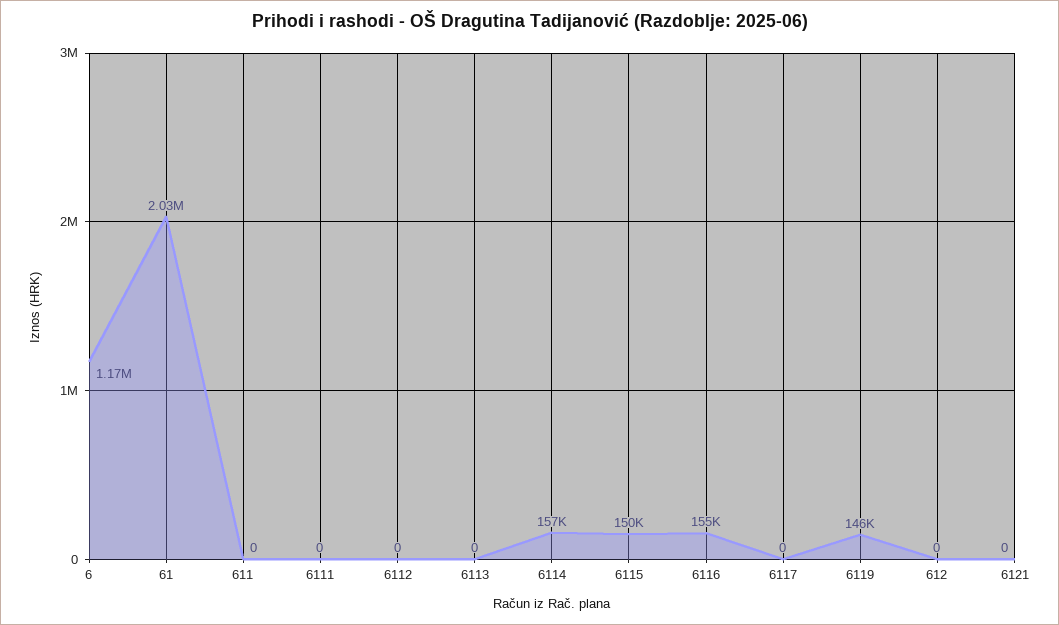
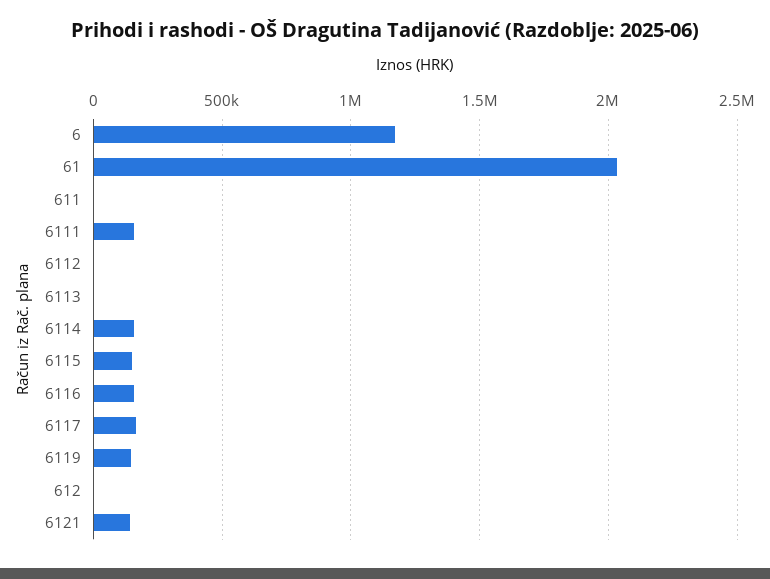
6111: 0 -> 150000
6117: 0 -> 150000
6121: 0 -> 150000

